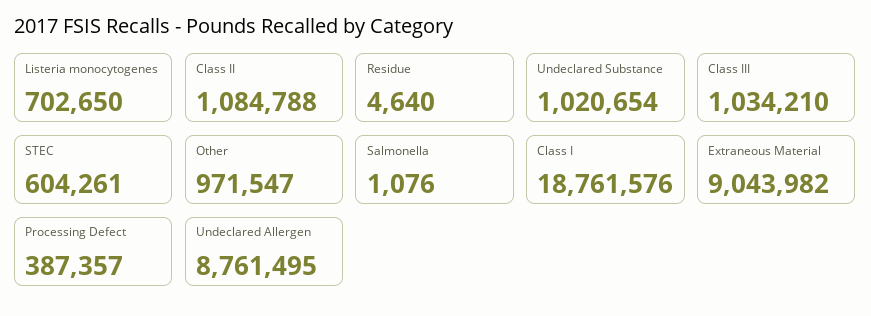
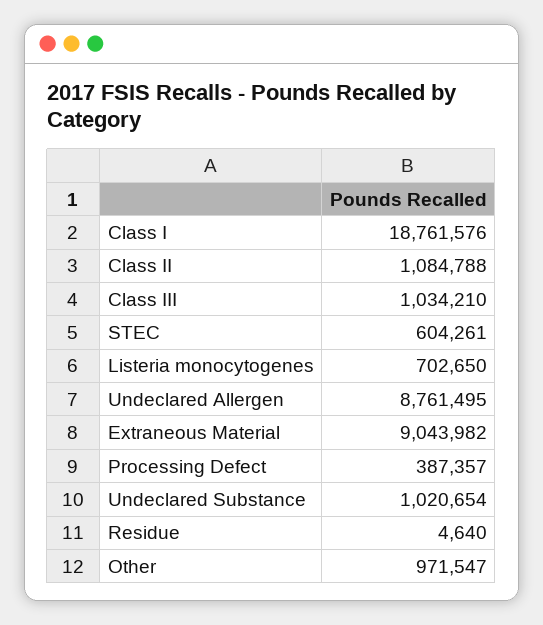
Salmonella: 1076 -> none

